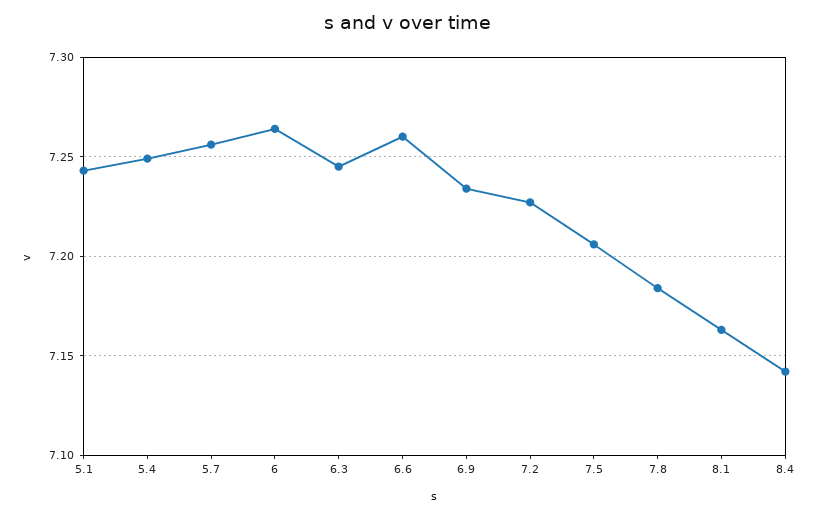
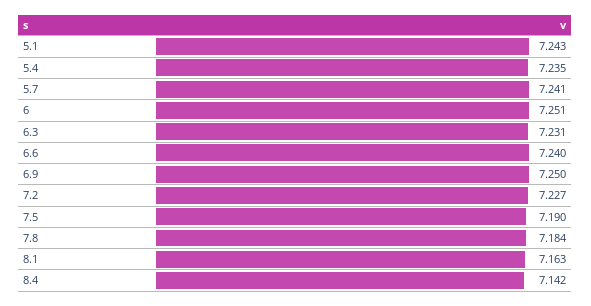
5.4: 7.25 -> 7.235
5.7: 7.255 -> 7.241
6: 7.265 -> 7.251
6.3: 7.245 -> 7.231
6.6: 7.26 -> 7.24
6.9: 7.235 -> 7.25
7.5: 7.205 -> 7.19

